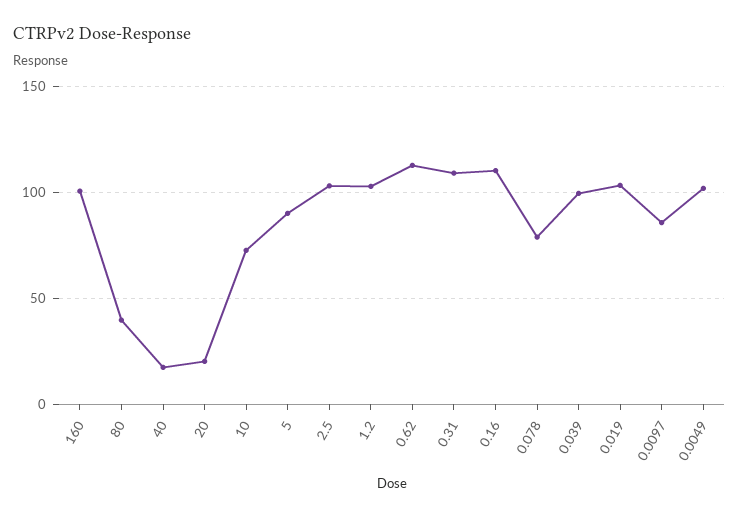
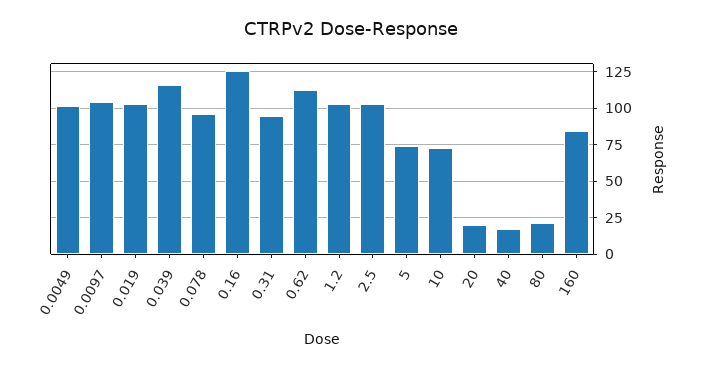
160: 100 -> 85
80: 40 -> 20
5: 90 -> 75
0.31: 110 -> 95
0.16: 110 -> 125
0.078: 80 -> 95
0.039: 100 -> 115
0.0097: 85 -> 105

